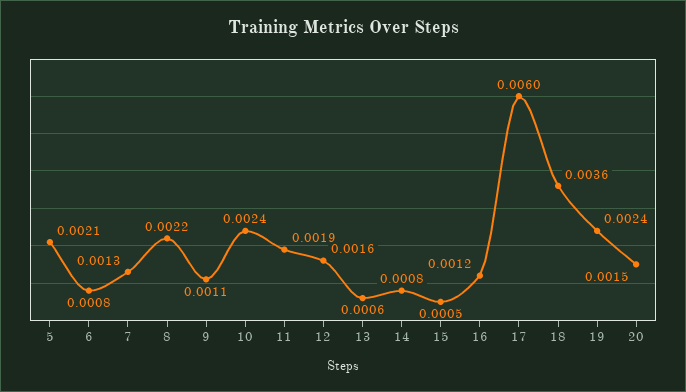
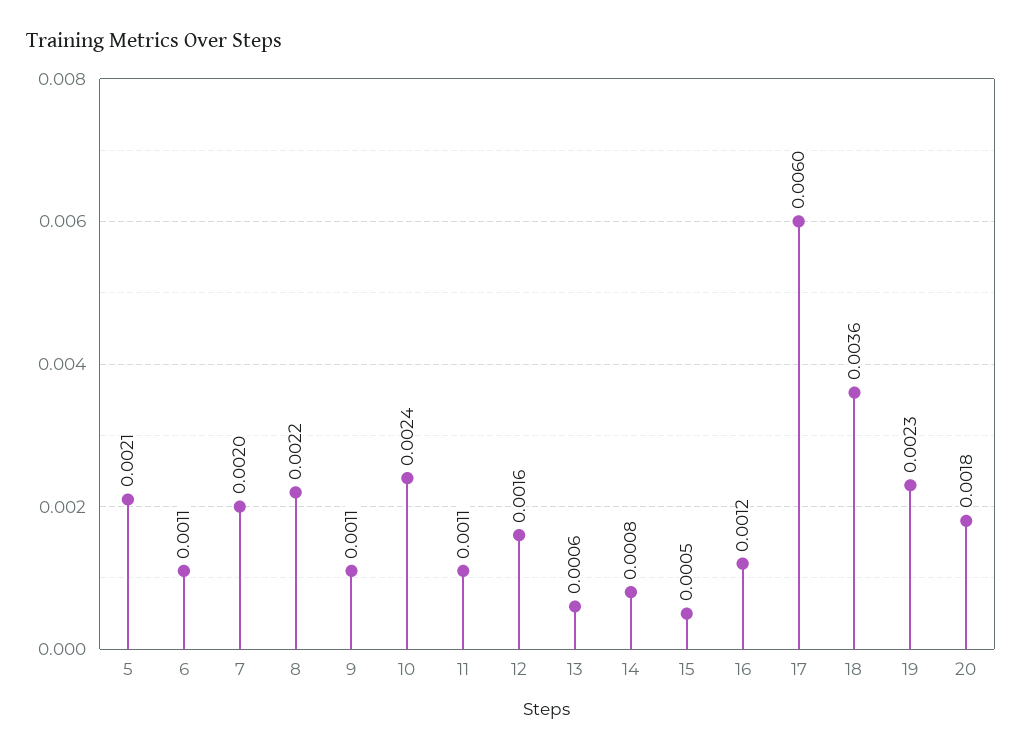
6: 0.0008 -> 0.0011
7: 0.0013 -> 0.002
11: 0.0019 -> 0.0011
19: 0.0024 -> 0.0023
20: 0.0015 -> 0.0018

